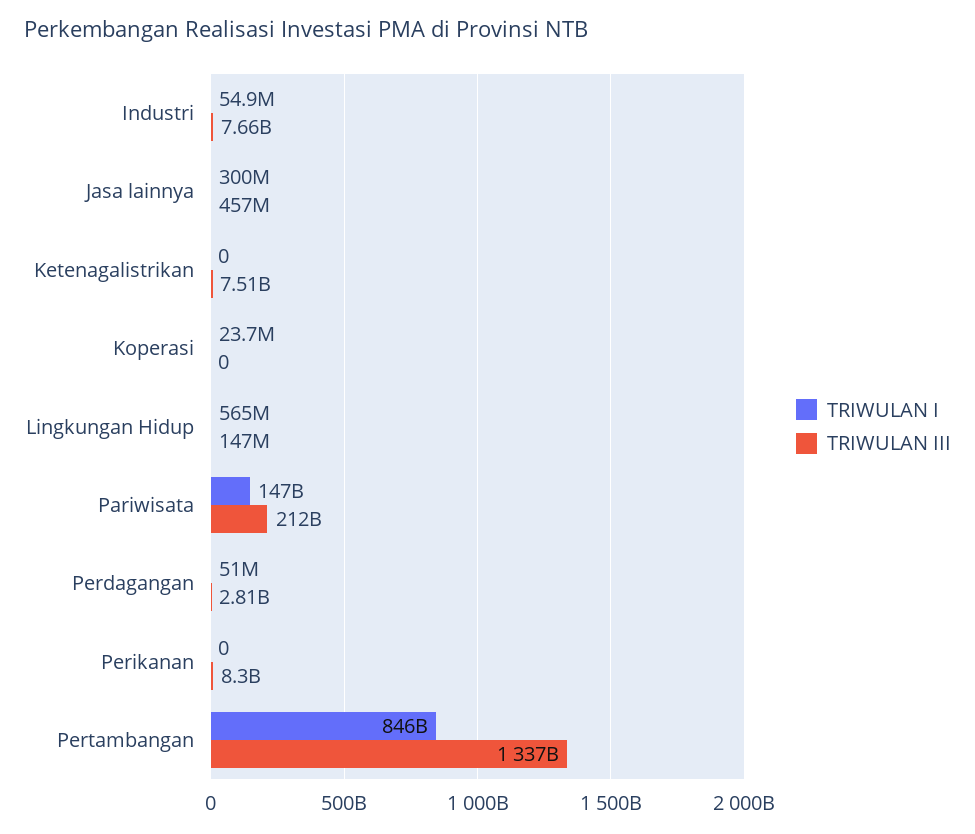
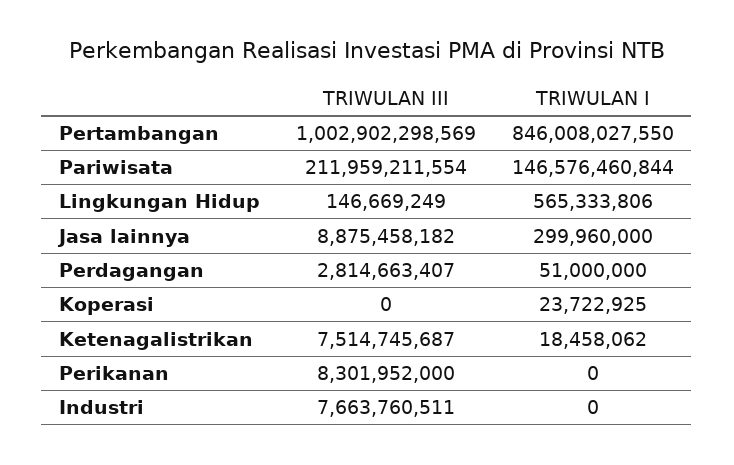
TRIWULAN I, Industri: 54900000 -> 0
TRIWULAN III, Jasa lainnya: 457000000 -> 8875458182
TRIWULAN I, Ketenagalistrikan: 0 -> 18458062
TRIWULAN III, Pertambangan: 1337000000000 -> 1002902298569

